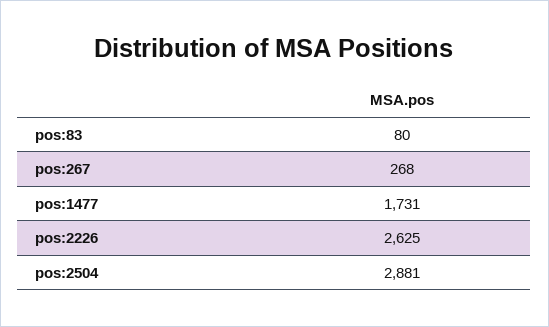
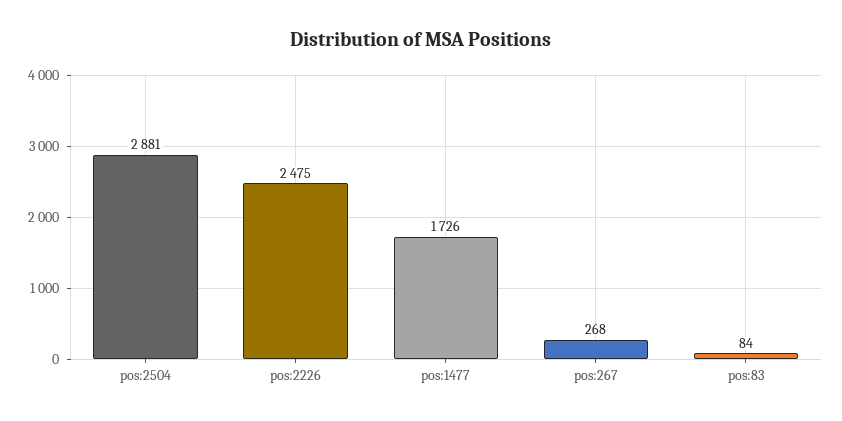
pos:83: 80 -> 84
pos:1477: 1731 -> 1726
pos:2226: 2625 -> 2475

